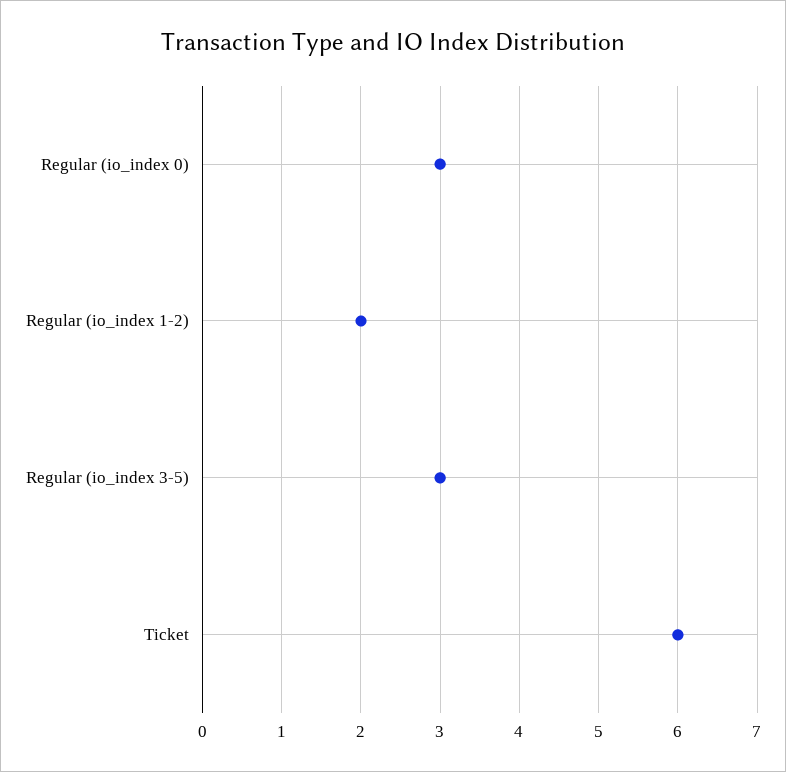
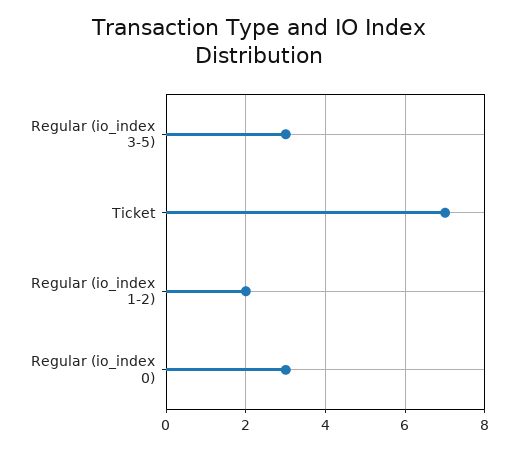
Ticket: 6 -> 7

